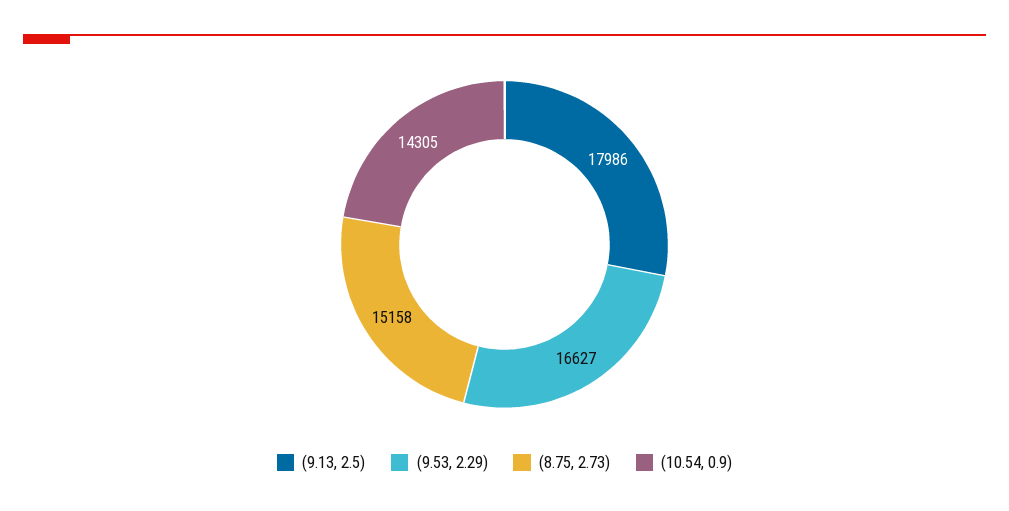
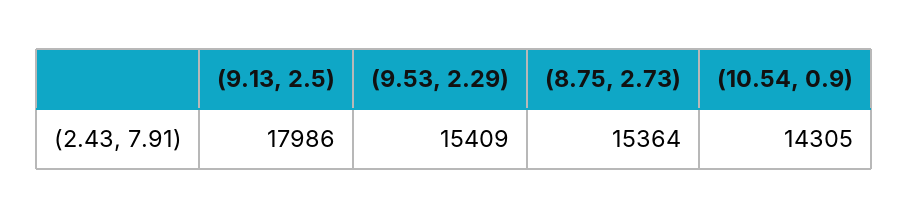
(9.53, 2.29): 16627 -> 15409
(8.75, 2.73): 15158 -> 15364

